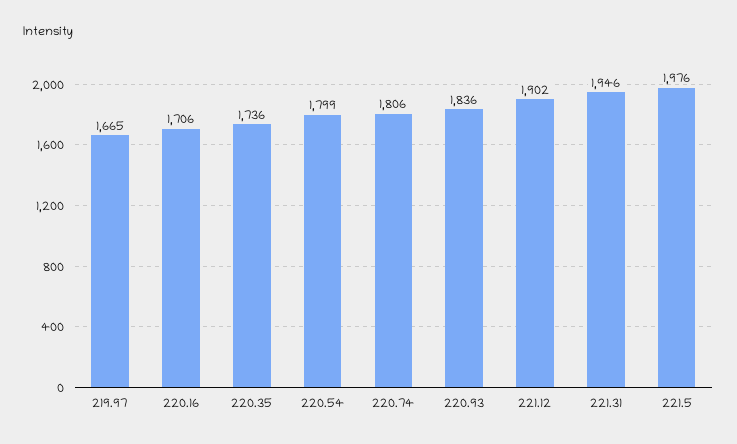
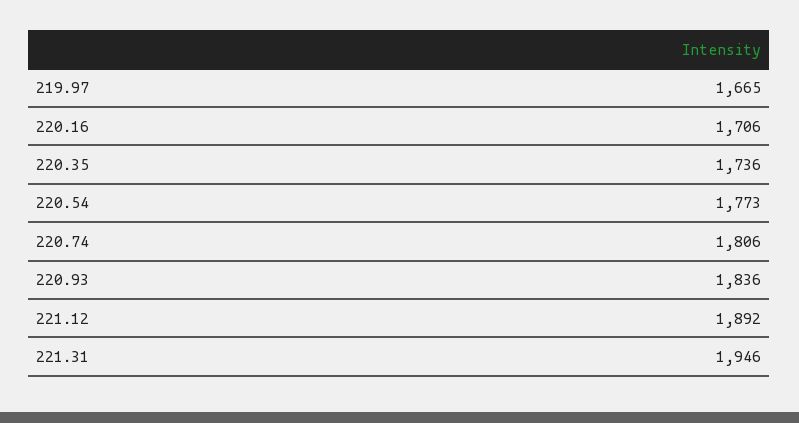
220.54: 1799 -> 1773
221.12: 1902 -> 1892
221.5: 1976 -> none

